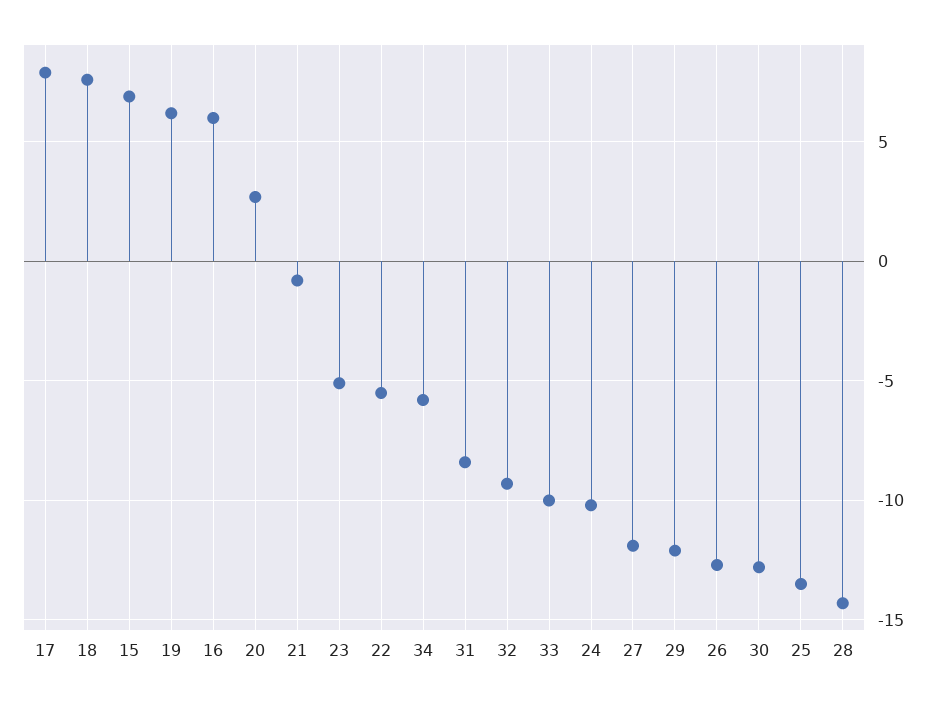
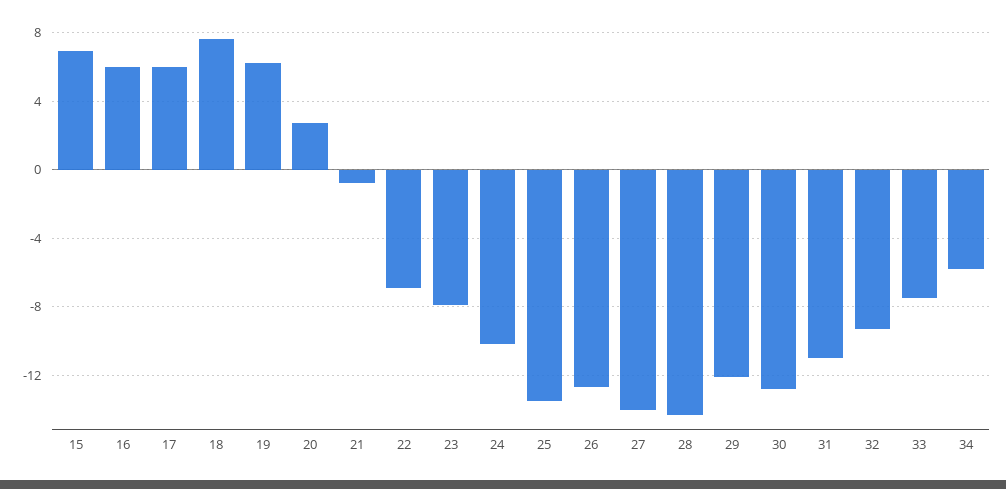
17: 8 -> 6
23: -5 -> -8
22: -5.5 -> -7
31: -8.5 -> -11
33: -10 -> -7.5
27: -12 -> -14

